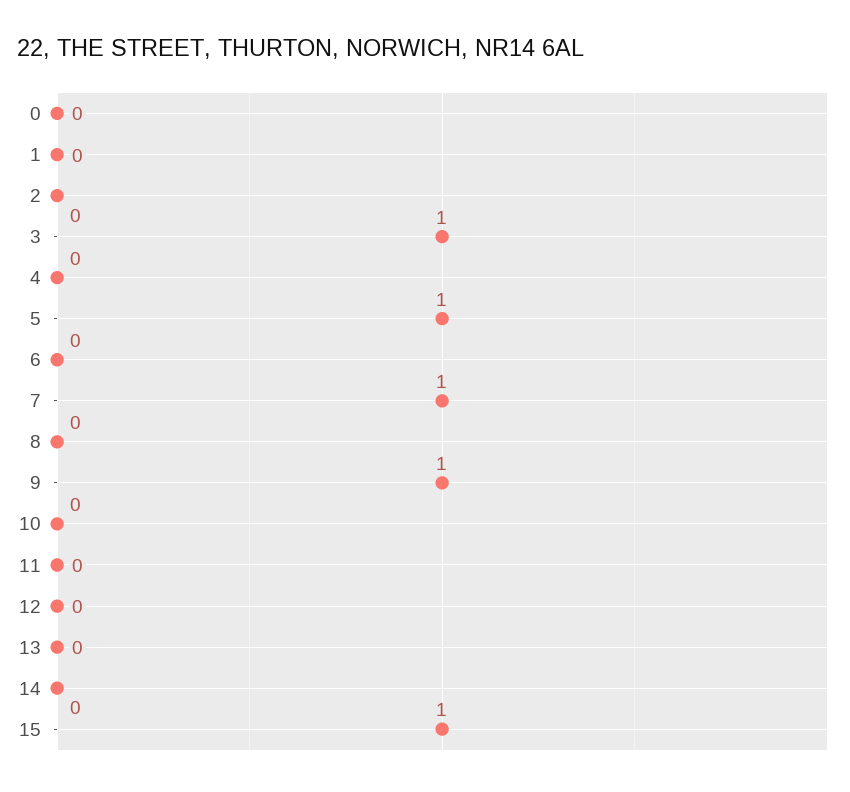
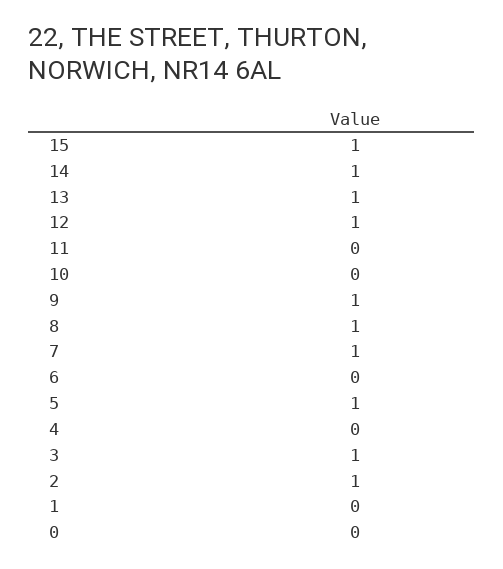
2: 0 -> 1
8: 0 -> 1
12: 0 -> 1
13: 0 -> 1
14: 0 -> 1

